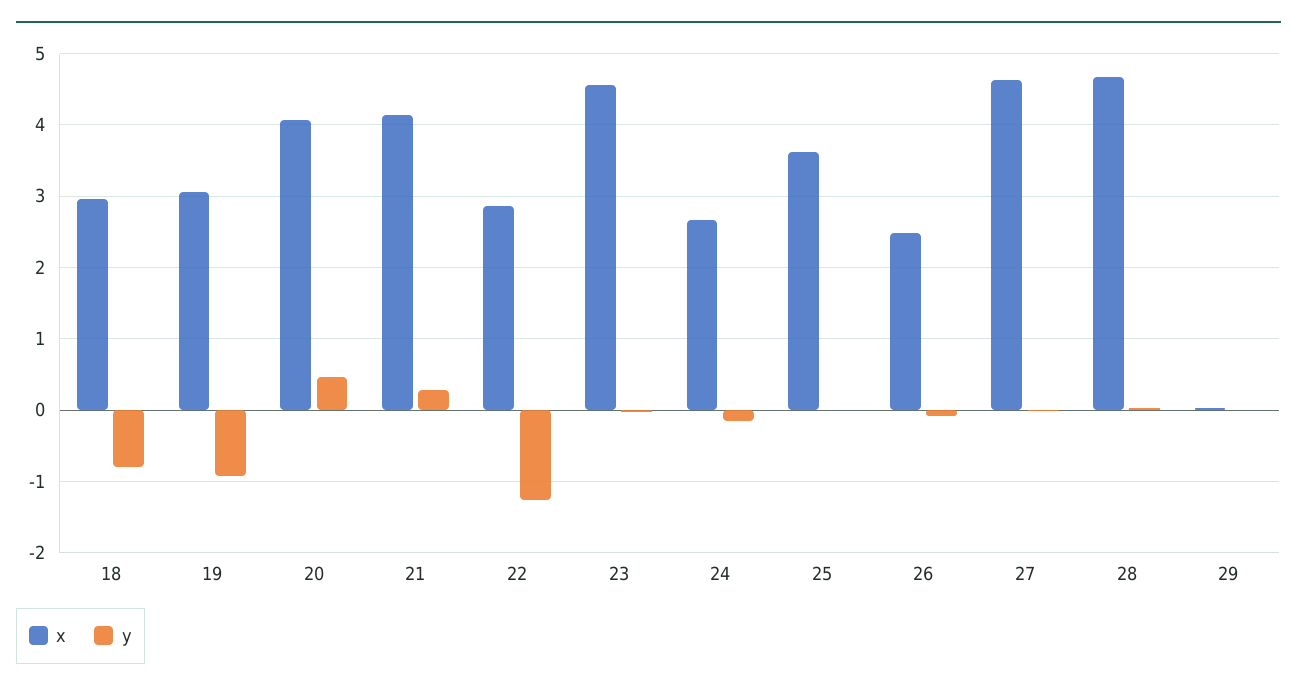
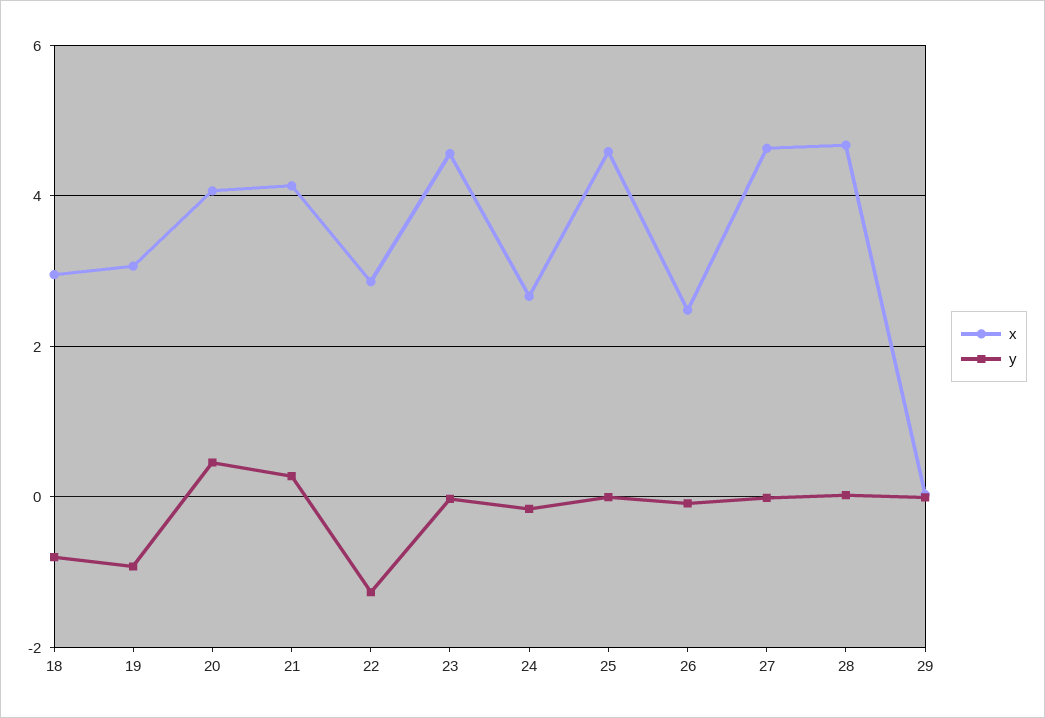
x, 25: 3.6 -> 4.6

